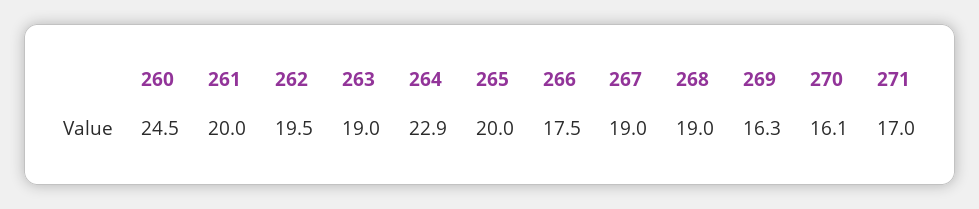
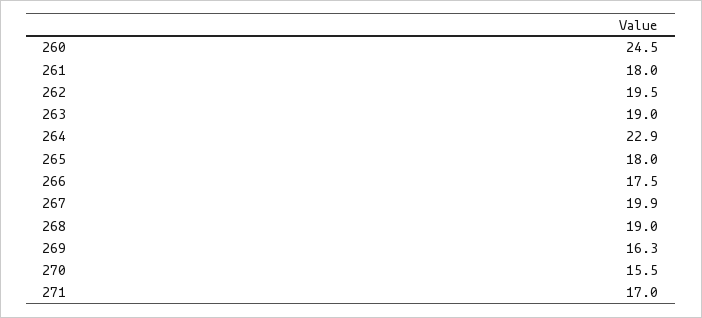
261: 20 -> 18
265: 20 -> 18
267: 19 -> 19.9
270: 16.1 -> 15.5

